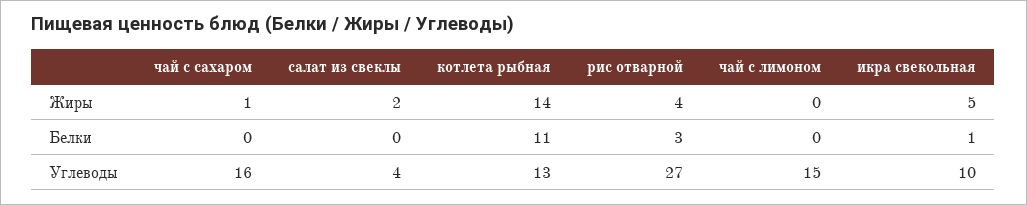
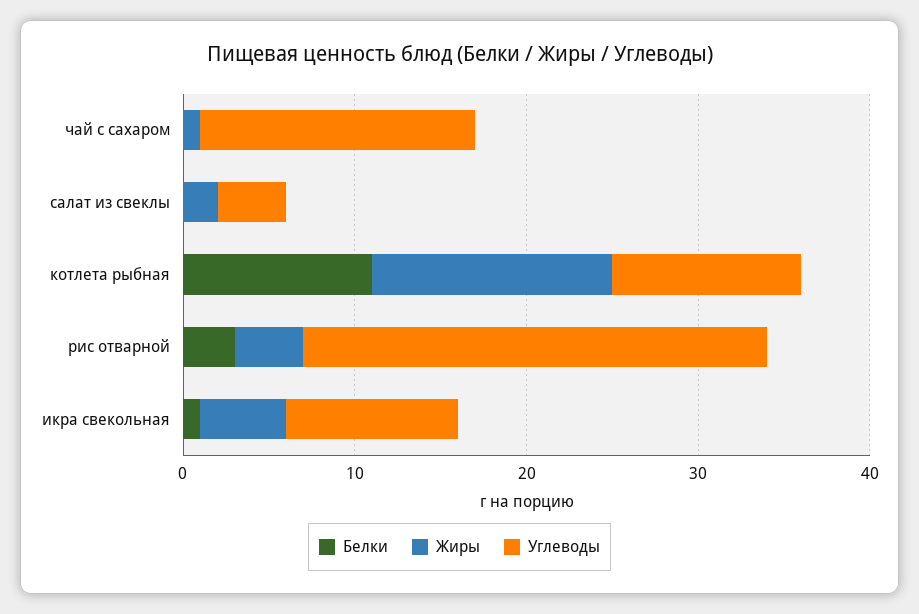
Жиры, чай с лимоном: 0 -> none
Белки, чай с лимоном: 0 -> none
Углеводы, котлета рыбная: 13 -> 11
Углеводы, чай с лимоном: 15 -> none

